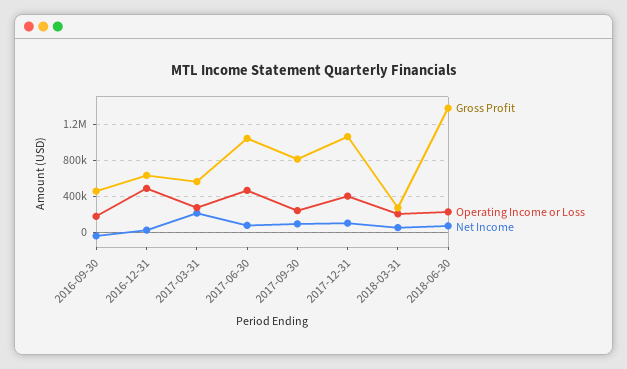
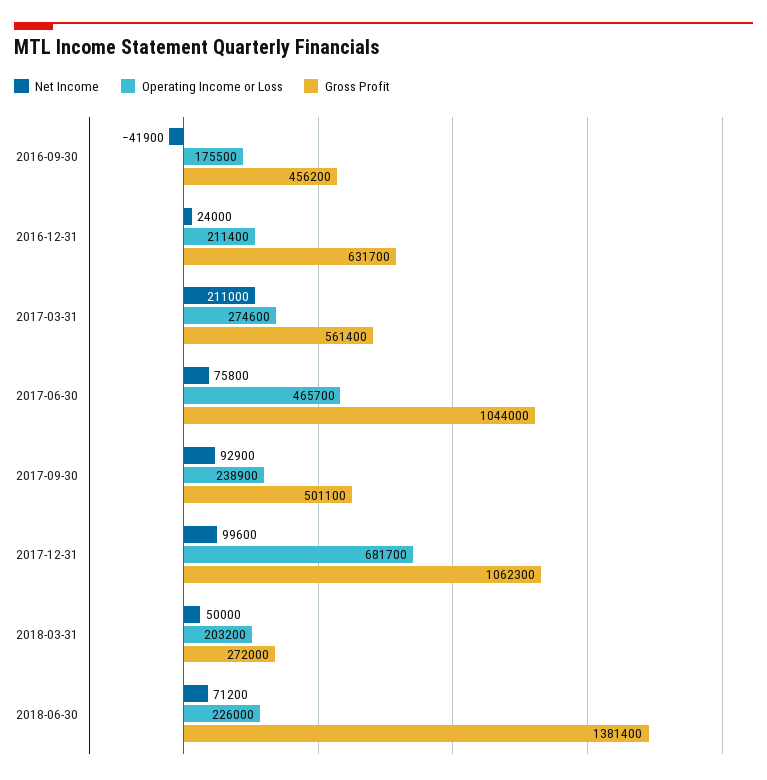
Operating Income or Loss, 2016-12-31: 500000 -> 211400
Gross Profit, 2017-09-30: 800000 -> 501100
Operating Income or Loss, 2017-12-31: 400000 -> 681700

